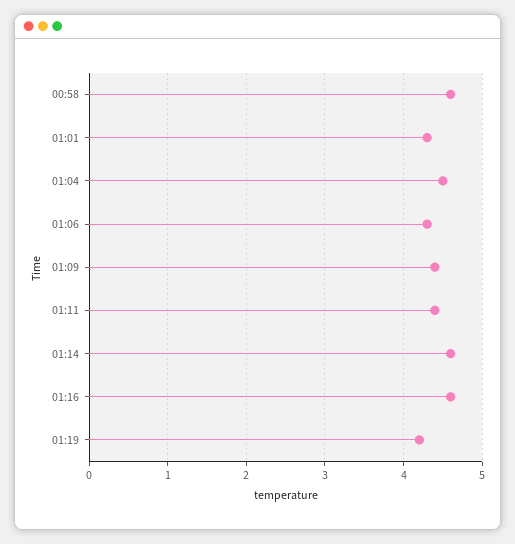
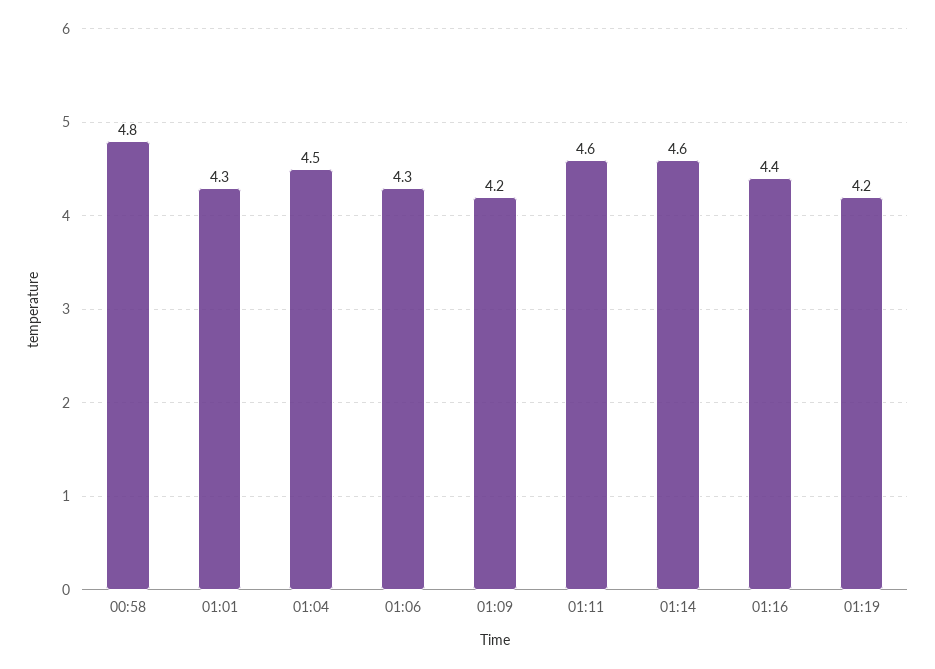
00:58: 4.6 -> 4.8
01:09: 4.4 -> 4.2
01:11: 4.4 -> 4.6
01:16: 4.6 -> 4.4

